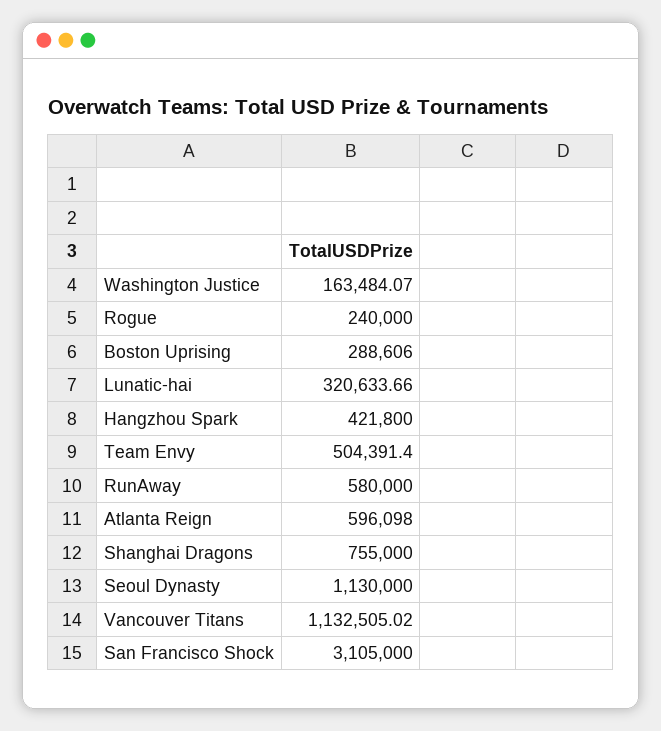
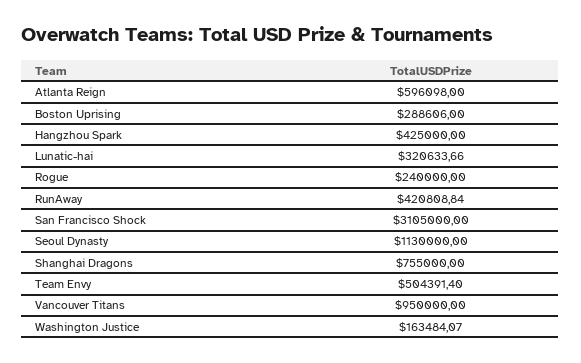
Hangzhou Spark: 421800 -> 425000
RunAway: 580000 -> 420808.84
Vancouver Titans: 1132505.02 -> 950000

